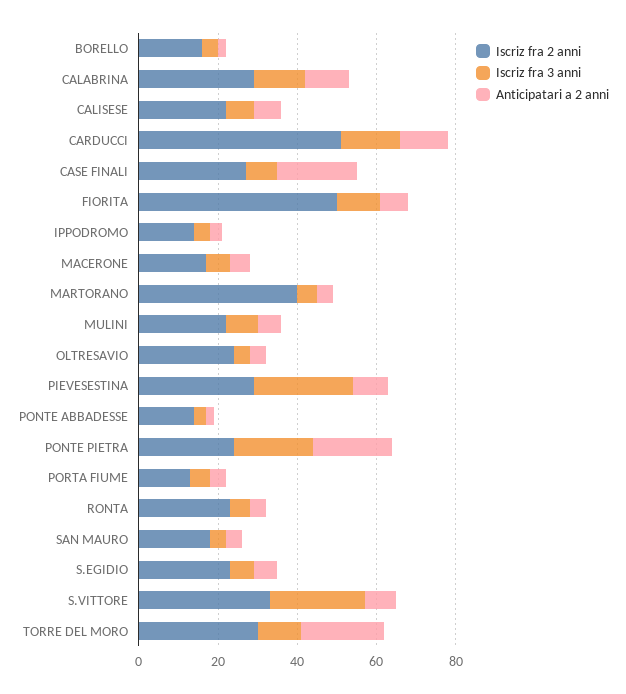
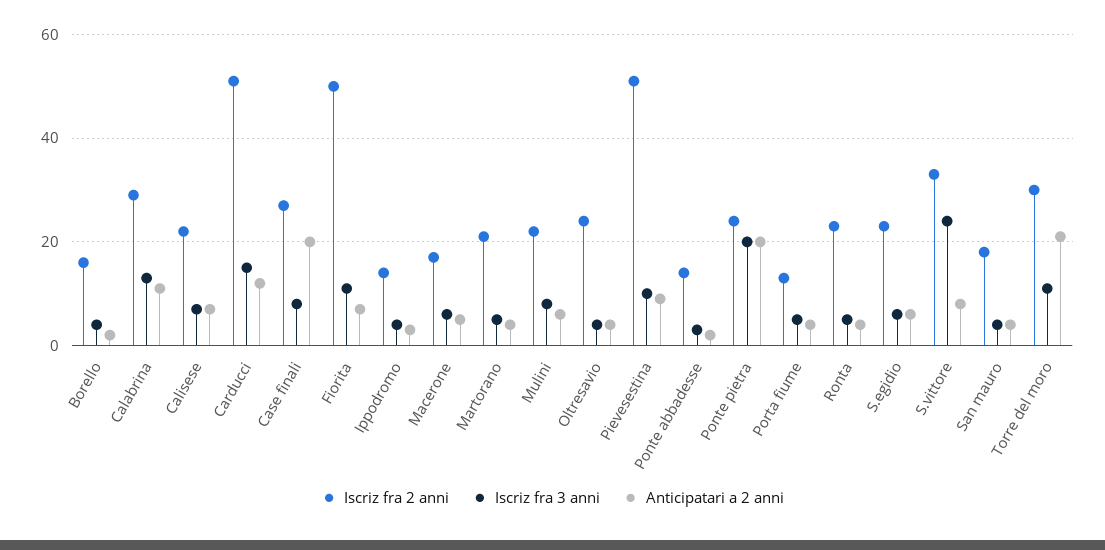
Iscriz fra 2 anni, MARTORANO: 40 -> 20
Iscriz fra 2 anni, PIEVESESTINA: 30 -> 50
Iscriz fra 3 anni, PIEVESESTINA: 25 -> 10

